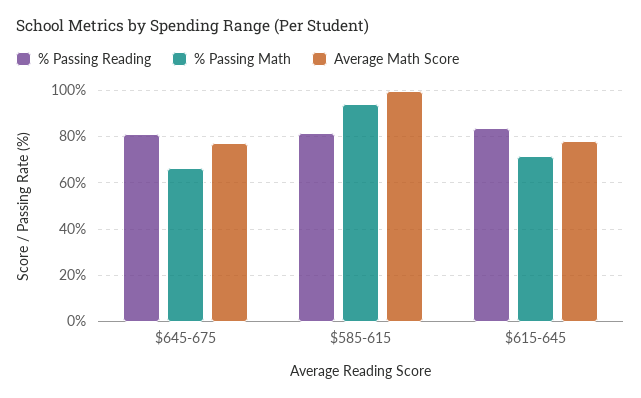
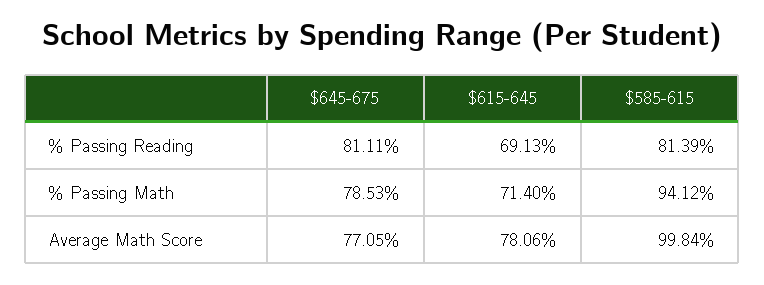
% Passing Math, $645-675: 65 -> 78.53
% Passing Reading, $615-645: 85 -> 69.13

